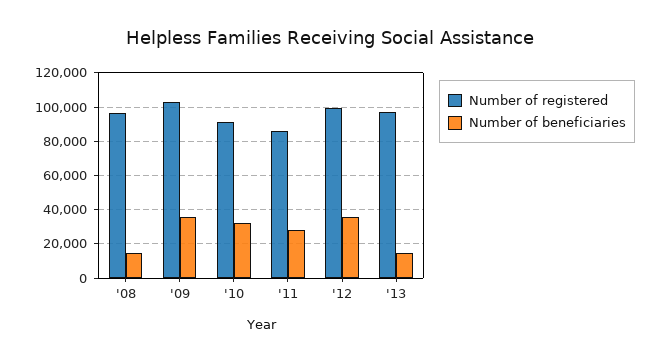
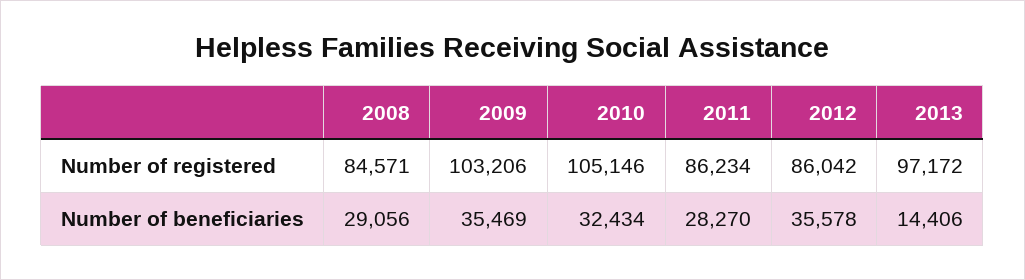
Number of registered, '08: 95000 -> 84571
Number of beneficiaries, '08: 15000 -> 29056
Number of registered, '10: 90000 -> 105146
Number of registered, '12: 100000 -> 86042

